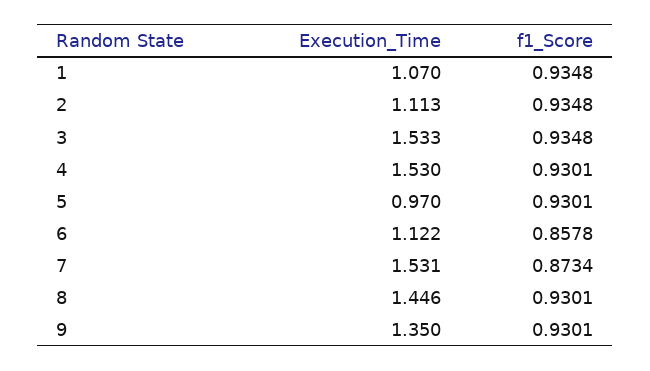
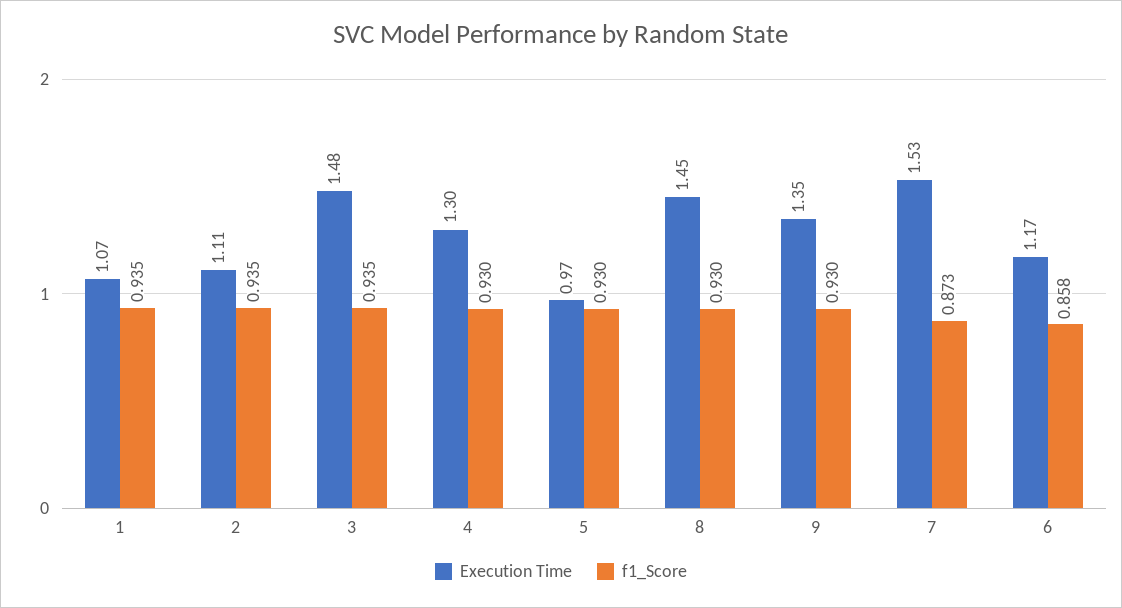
Execution_Time, 3: 1.533 -> 1.48
Execution_Time, 4: 1.53 -> 1.3
Execution_Time, 6: 1.122 -> 1.17

